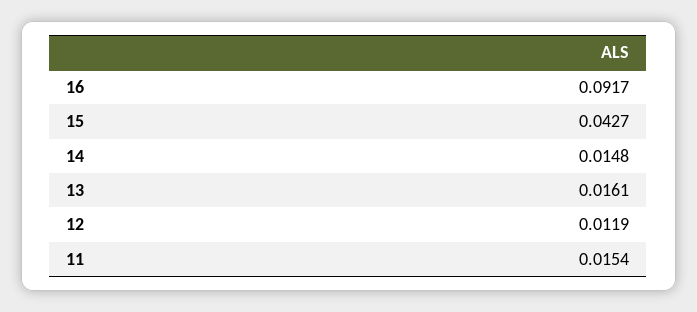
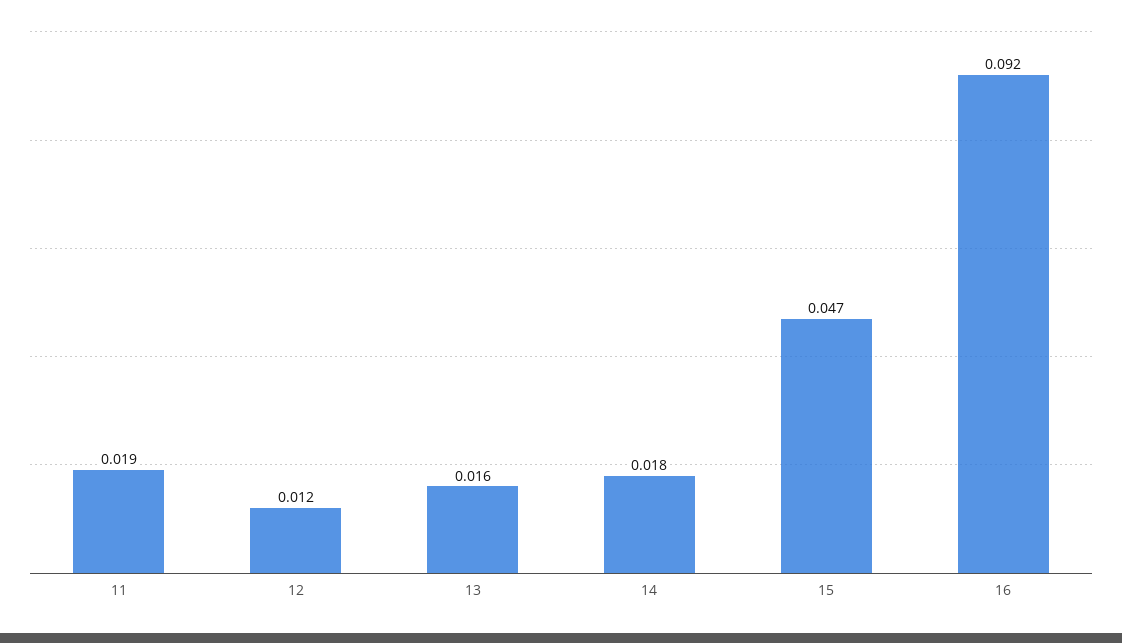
15: 0.0427 -> 0.047
14: 0.0148 -> 0.018
11: 0.0154 -> 0.019

